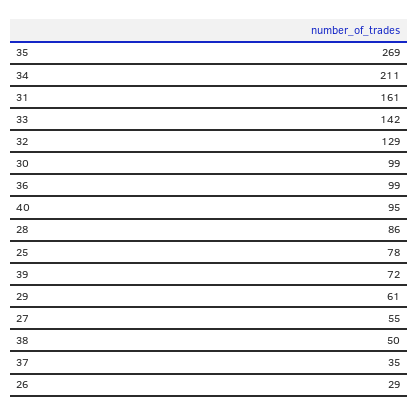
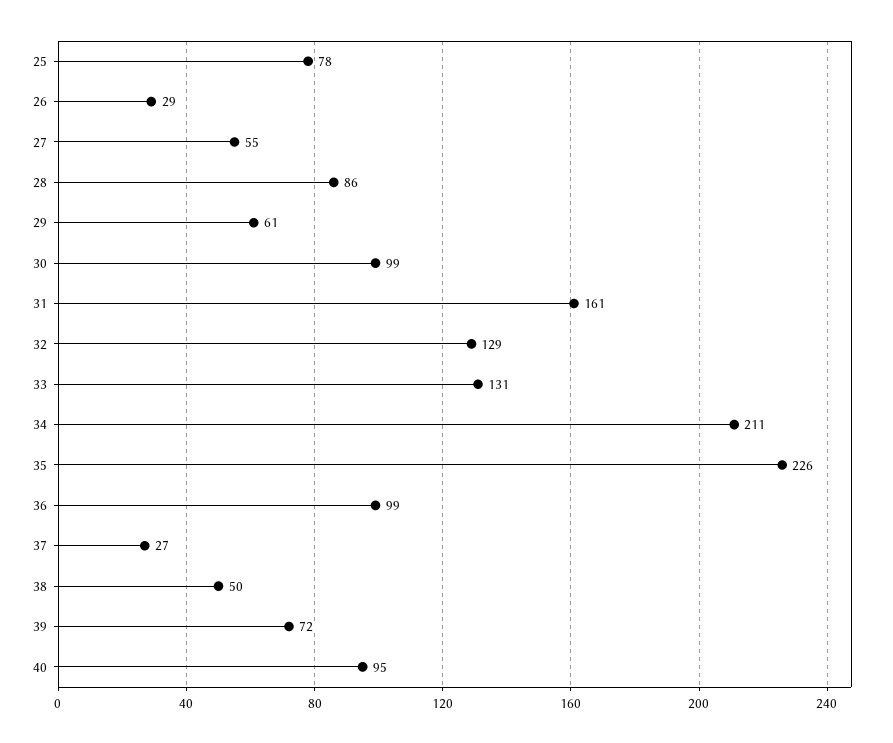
35: 269 -> 226
33: 142 -> 131
37: 35 -> 27

